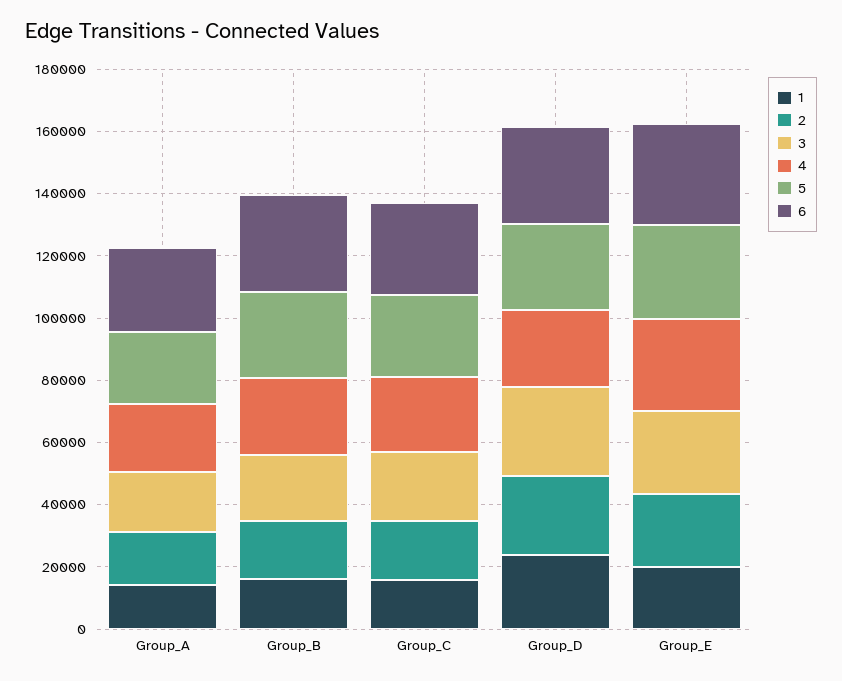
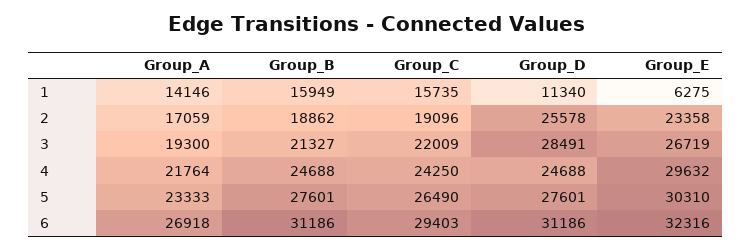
1, Group_D: 25000 -> 11340
1, Group_E: 20000 -> 6275

